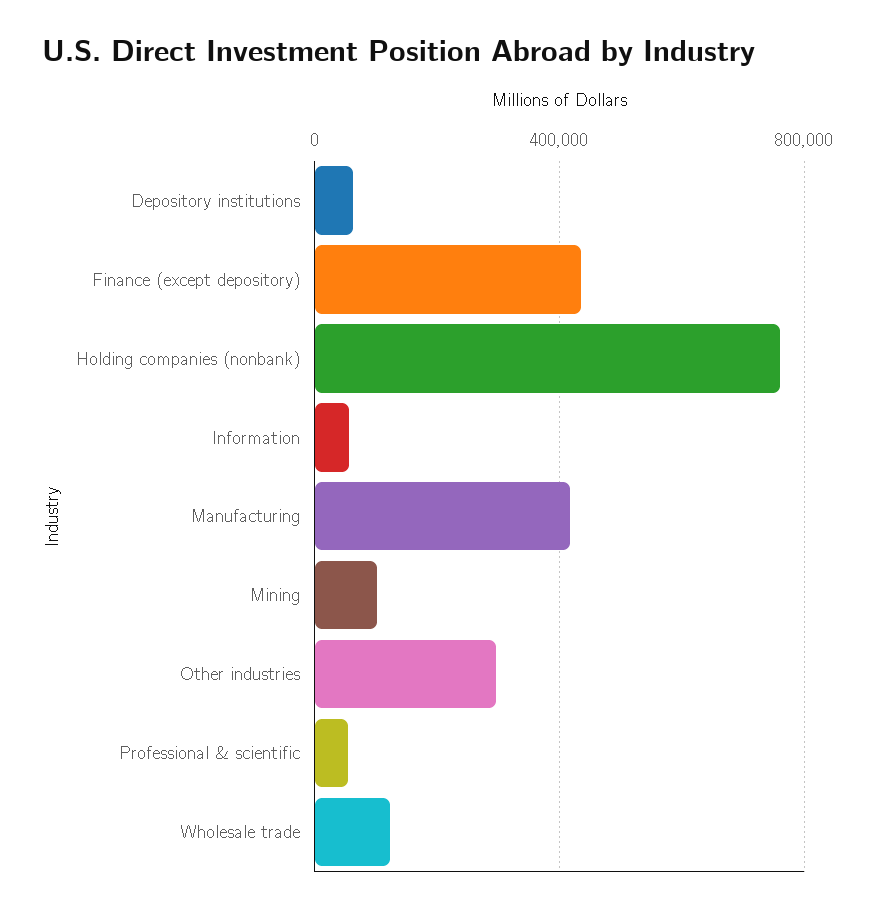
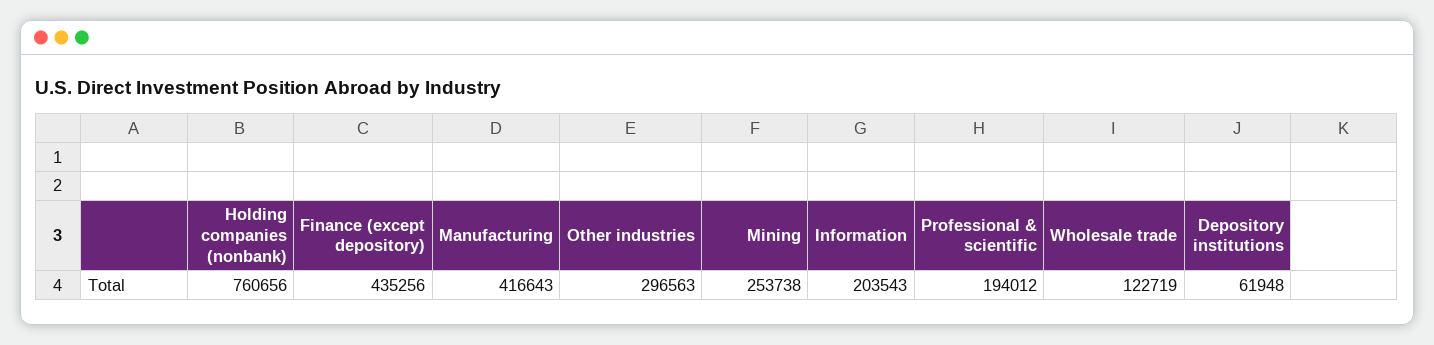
Information: 50000 -> 203543
Mining: 100000 -> 253738
Professional & scientific: 50000 -> 194012

